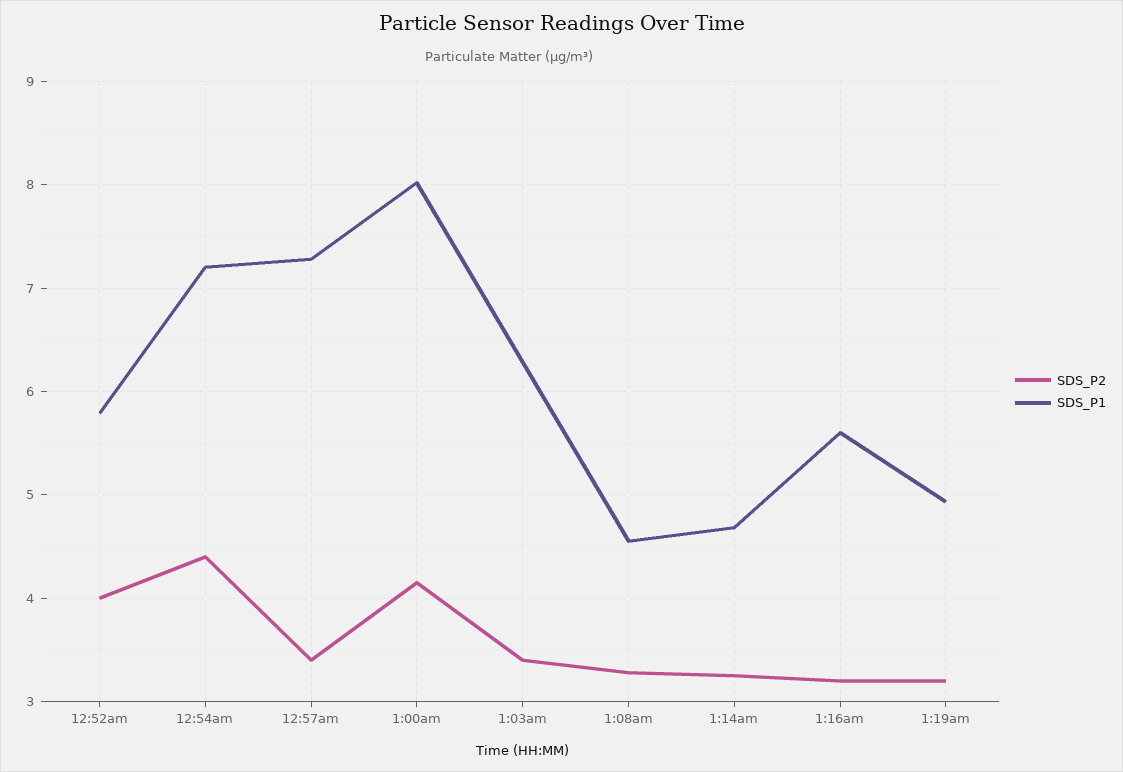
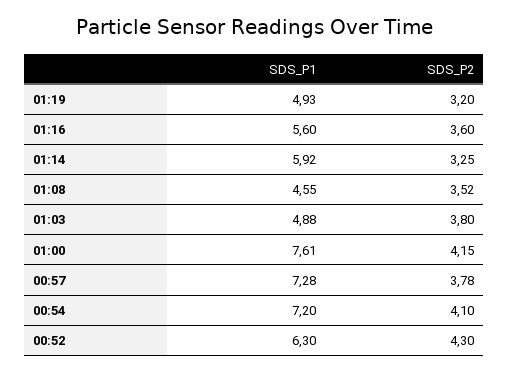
SDS_P2, 12:52am: 4 -> 4.3
SDS_P1, 12:52am: 5.8 -> 6.3
SDS_P2, 12:54am: 4.4 -> 4.1
SDS_P2, 12:57am: 3.4 -> 3.78
SDS_P1, 1:00am: 8 -> 7.61
SDS_P2, 1:03am: 3.4 -> 3.8
SDS_P1, 1:03am: 6.3 -> 4.88
SDS_P2, 1:08am: 3.3 -> 3.52
SDS_P1, 1:14am: 4.7 -> 5.92
SDS_P2, 1:16am: 3.2 -> 3.6

